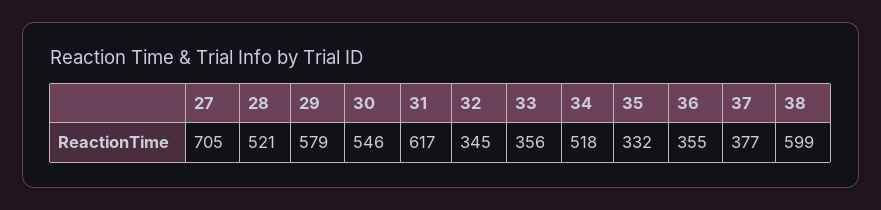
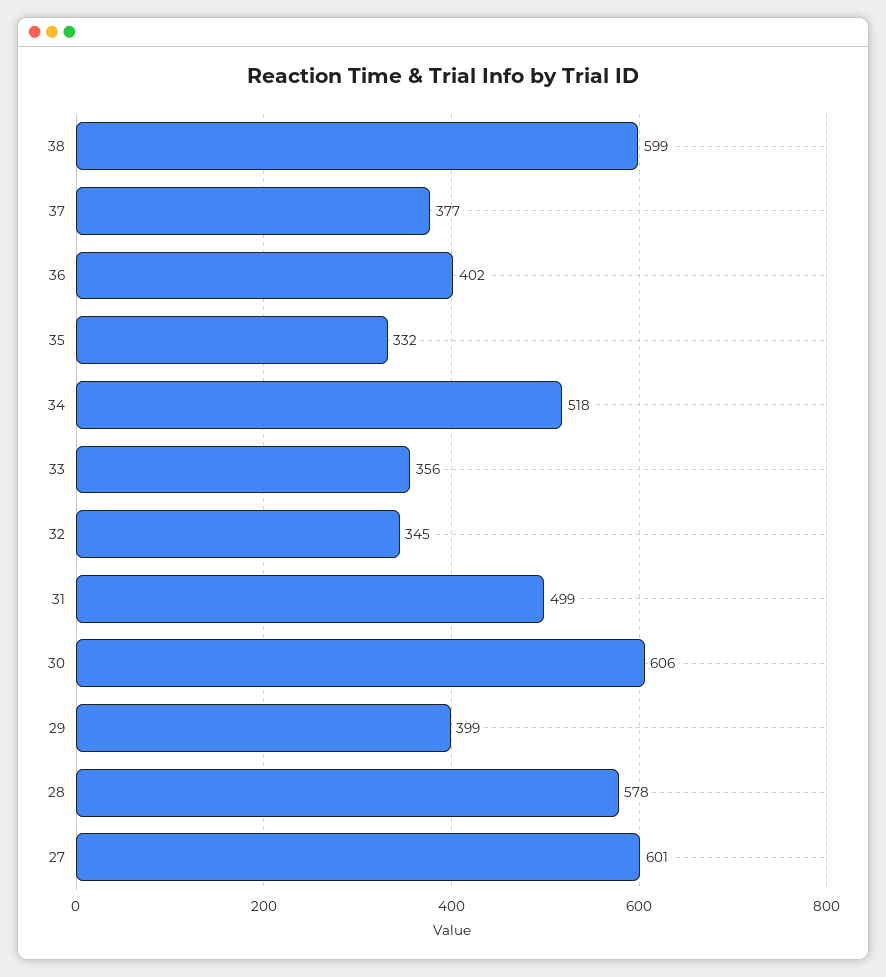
27: 705 -> 601
28: 521 -> 578
29: 579 -> 399
30: 546 -> 606
31: 617 -> 499
36: 355 -> 402

